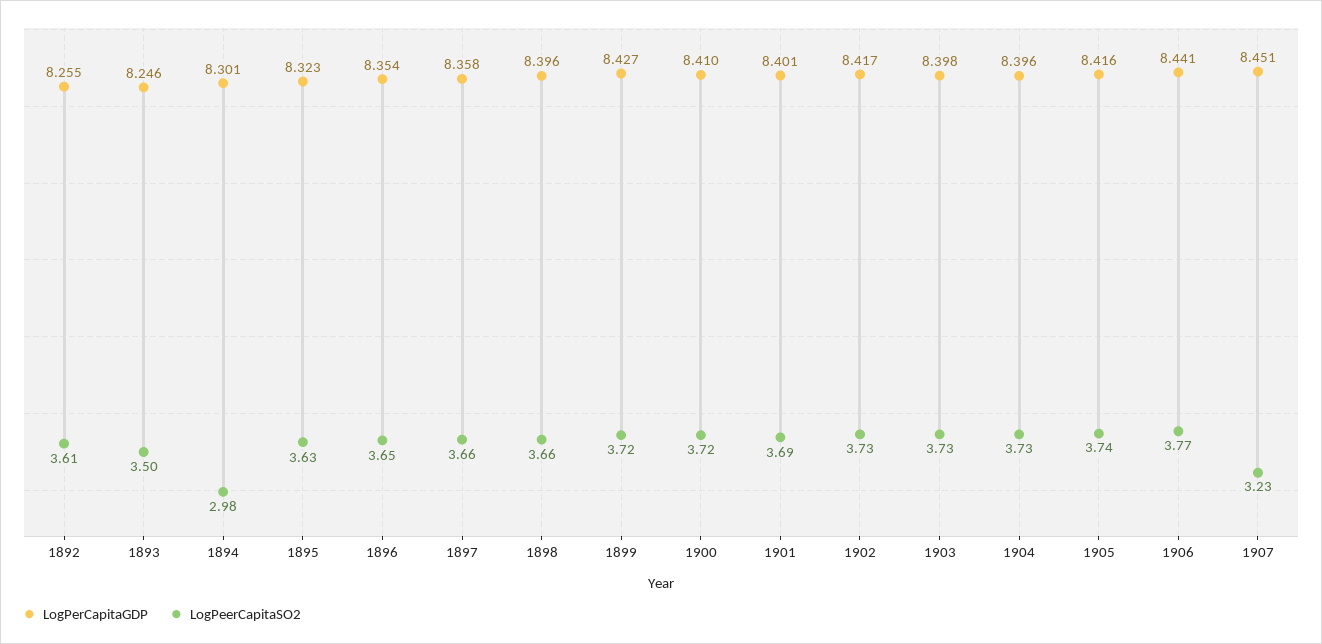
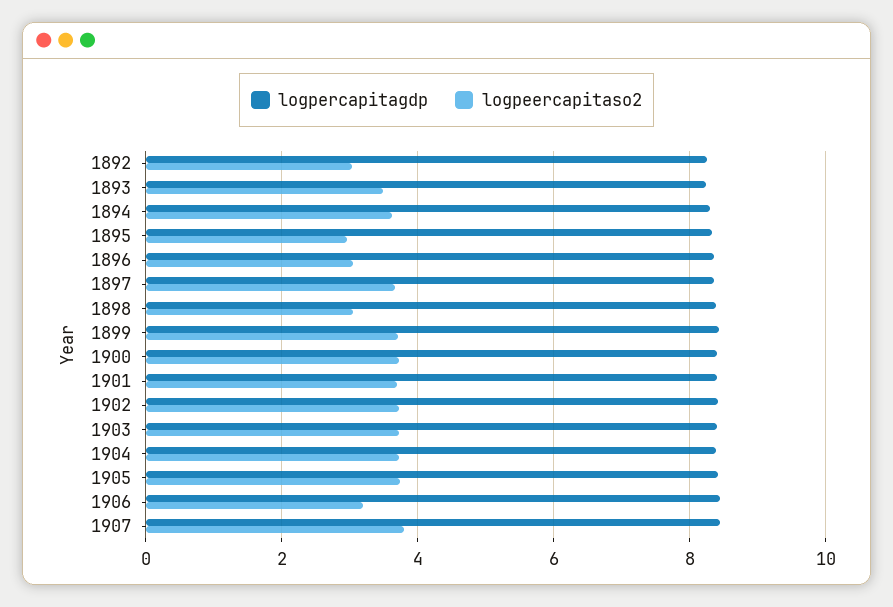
LogPeerCapitaSO2, 1892: 3.61 -> 3
LogPeerCapitaSO2, 1894: 2.98 -> 3.6
LogPeerCapitaSO2, 1895: 3.63 -> 3
LogPeerCapitaSO2, 1896: 3.65 -> 3
LogPeerCapitaSO2, 1898: 3.66 -> 3
LogPeerCapitaSO2, 1906: 3.77 -> 3.2
LogPeerCapitaSO2, 1907: 3.23 -> 3.8

